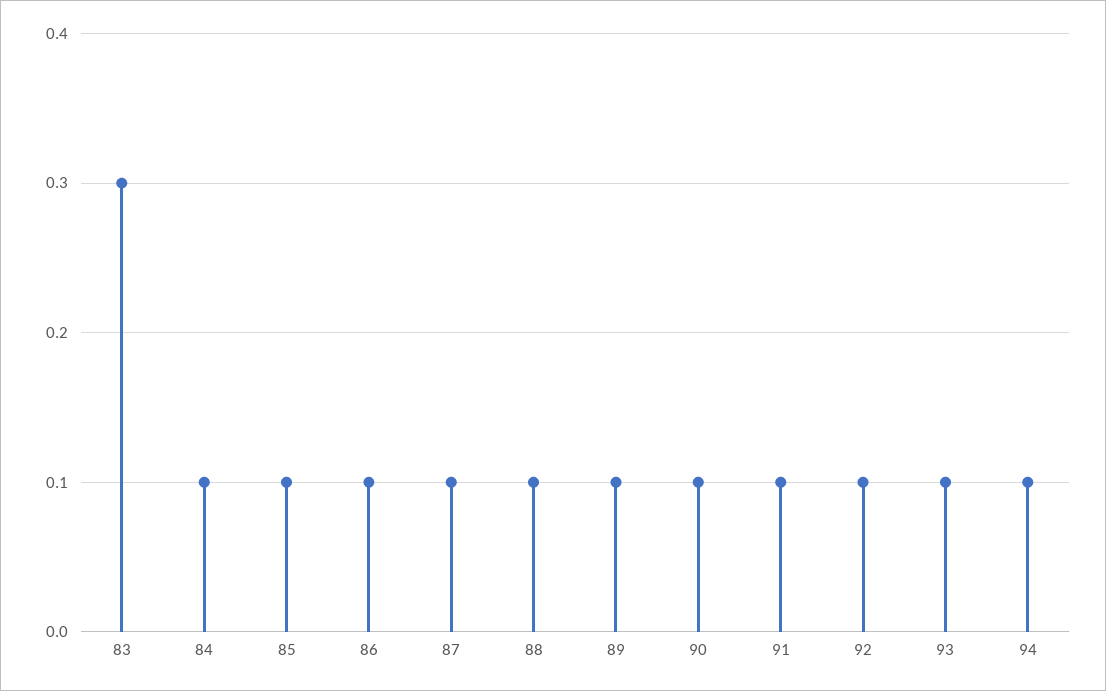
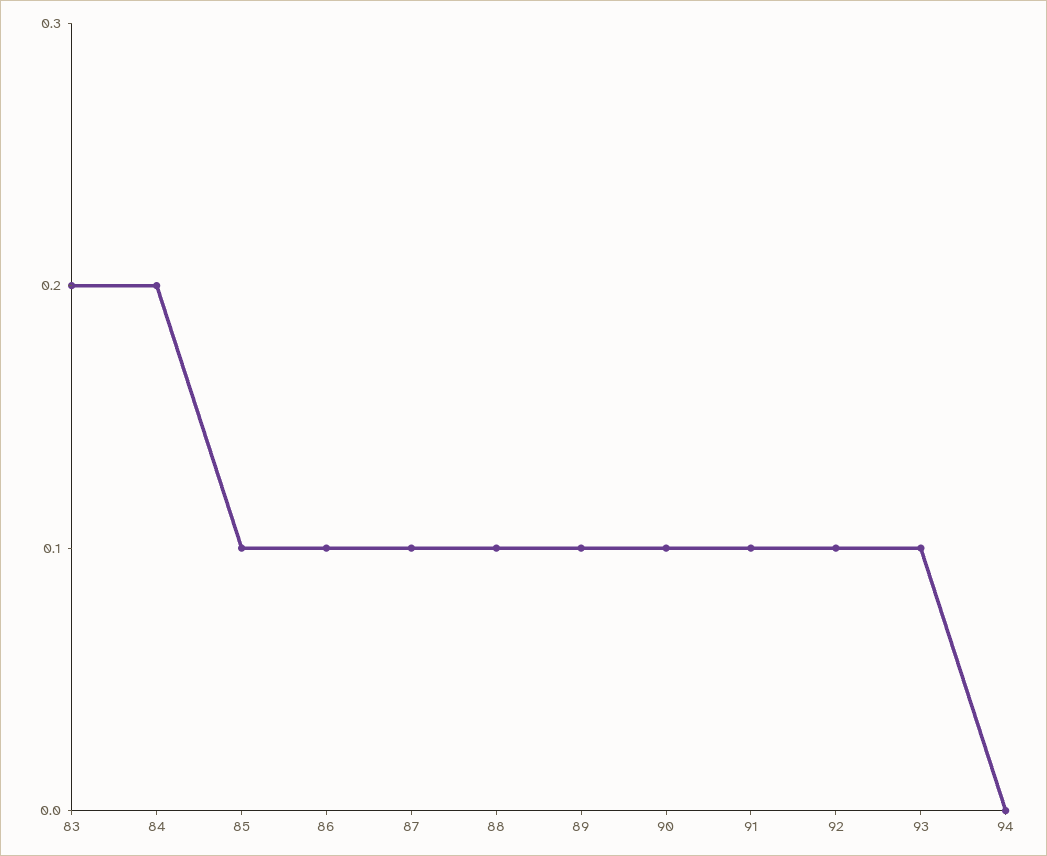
83: 0.3 -> 0.2
84: 0.1 -> 0.2
94: 0.1 -> 0

